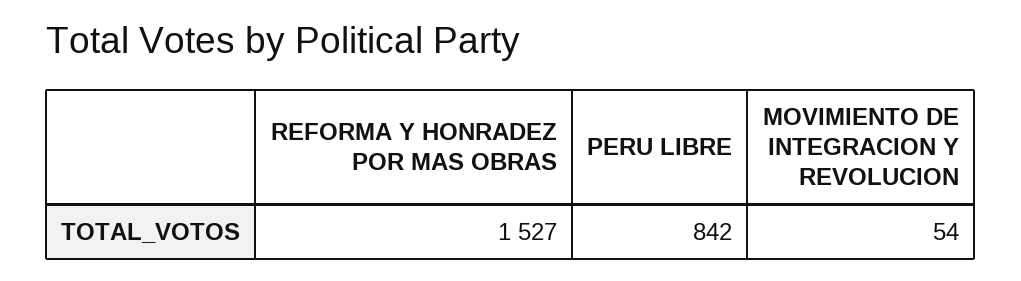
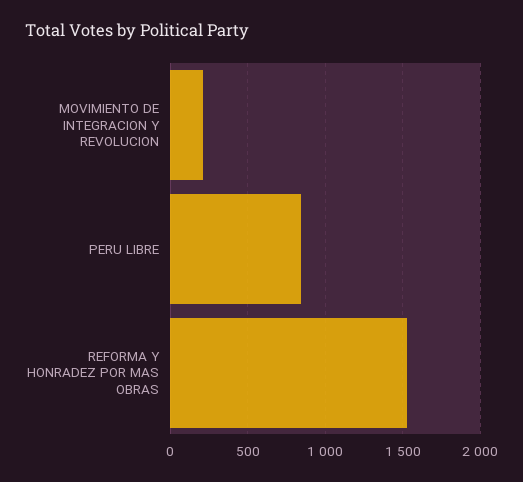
MOVIMIENTO DE INTEGRACION Y REVOLUCION: 54 -> 200

